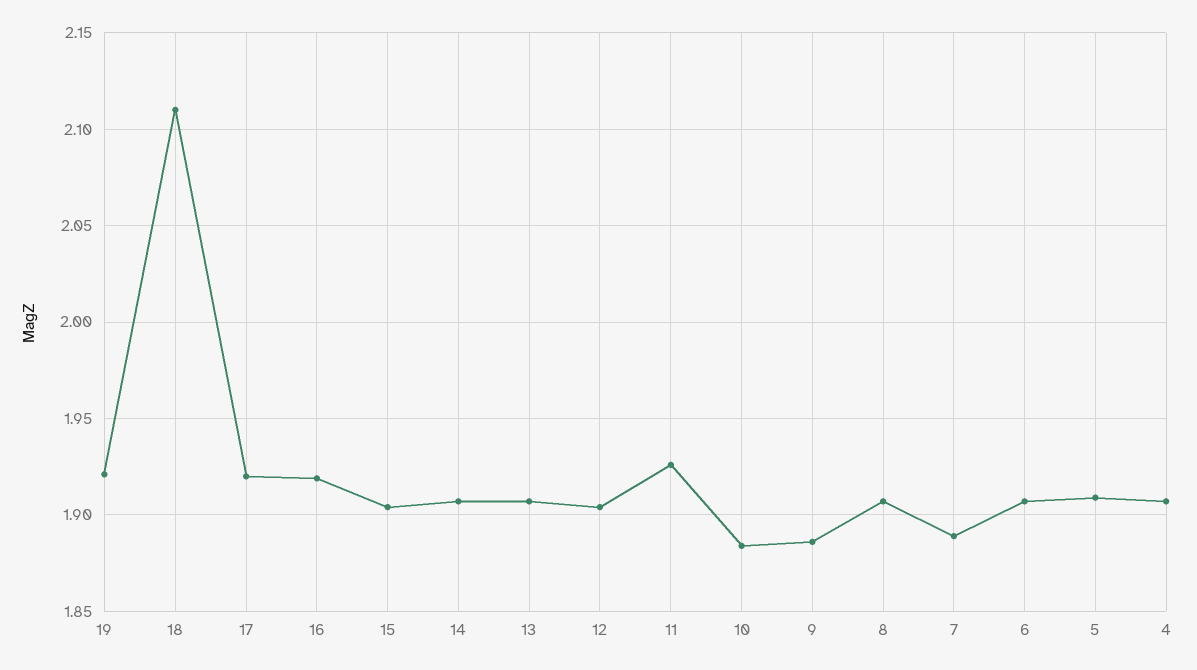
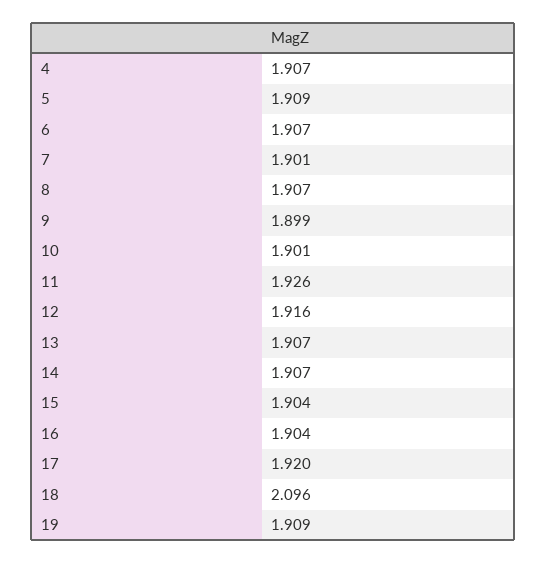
19: 1.92 -> 1.909
18: 2.11 -> 2.096
16: 1.92 -> 1.904
12: 1.905 -> 1.916
10: 1.885 -> 1.901
9: 1.885 -> 1.899
7: 1.89 -> 1.901

